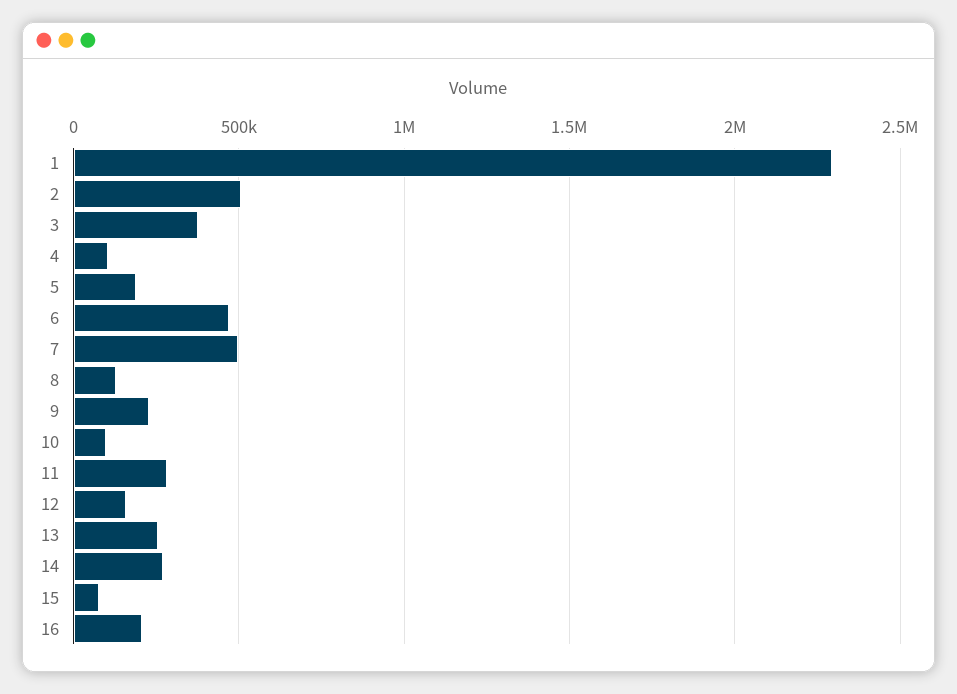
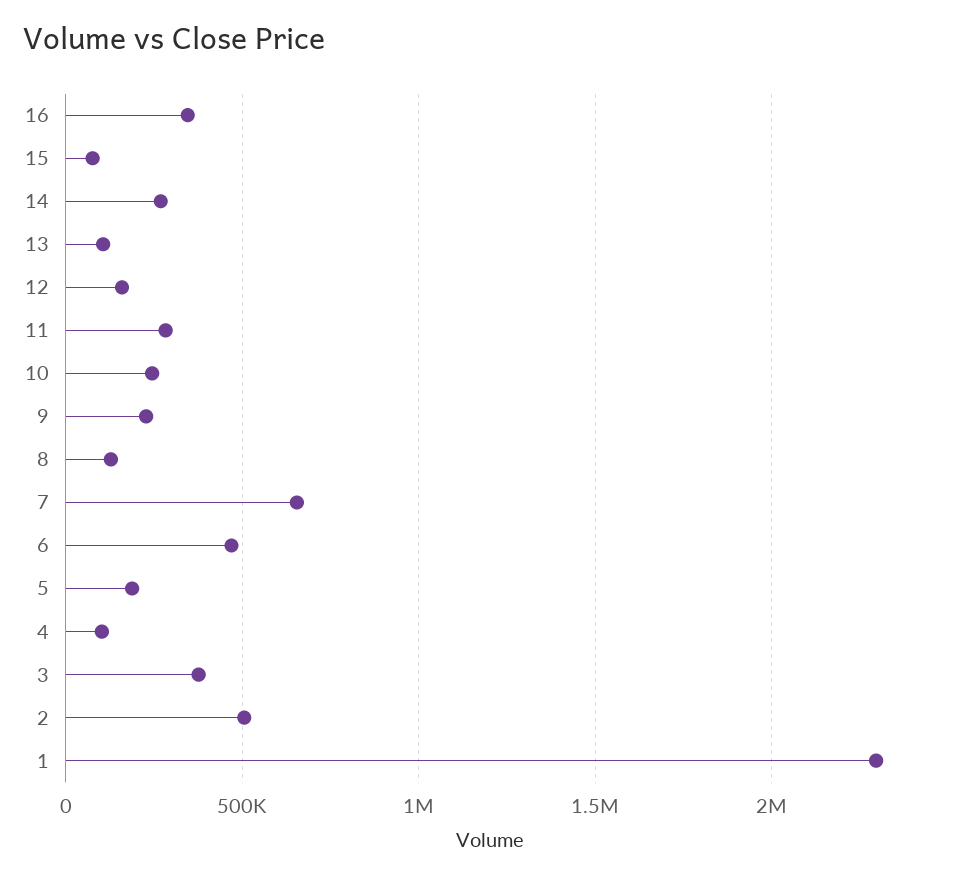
7: 500000 -> 650000
10: 100000 -> 250000
13: 250000 -> 100000
16: 200000 -> 350000

